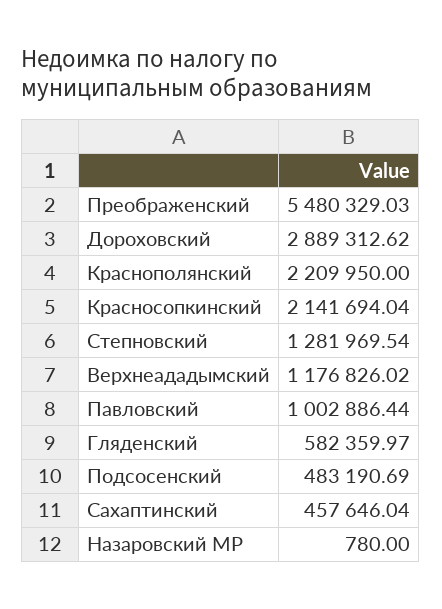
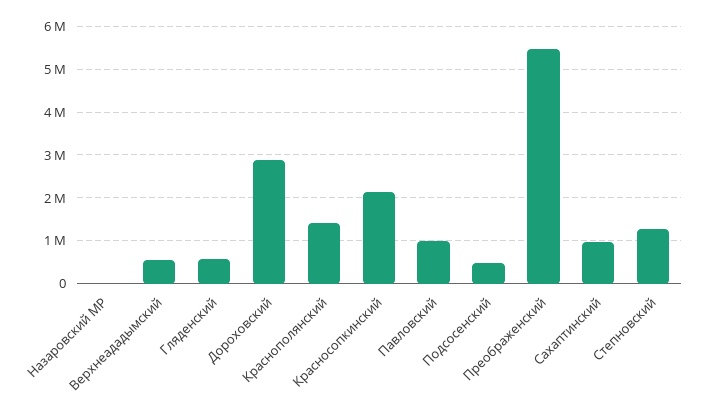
Краснополянский: 2209950 -> 1400000
Верхнеададымский: 1176826.02 -> 600000
Сахаптинский: 457646.04 -> 1000000

